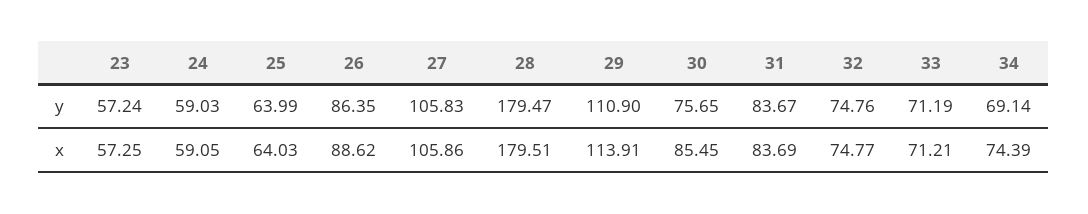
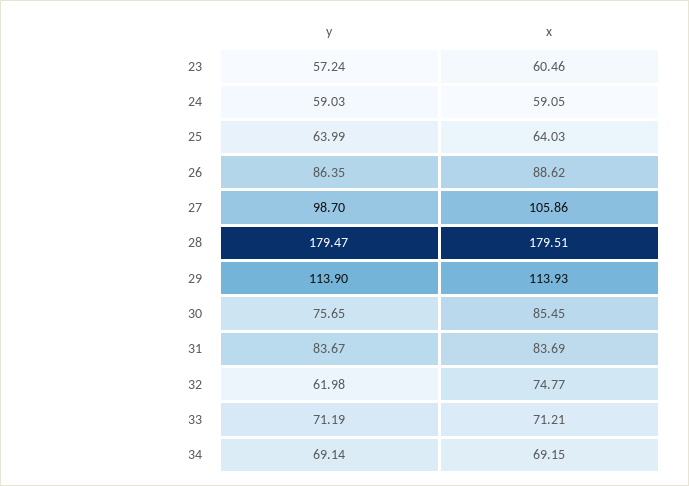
27, y: 105.83 -> 98.7
29, y: 110.9 -> 113.9
32, y: 74.76 -> 61.98
23, x: 57.25 -> 60.46
29, x: 113.91 -> 113.93
34, x: 74.39 -> 69.15

